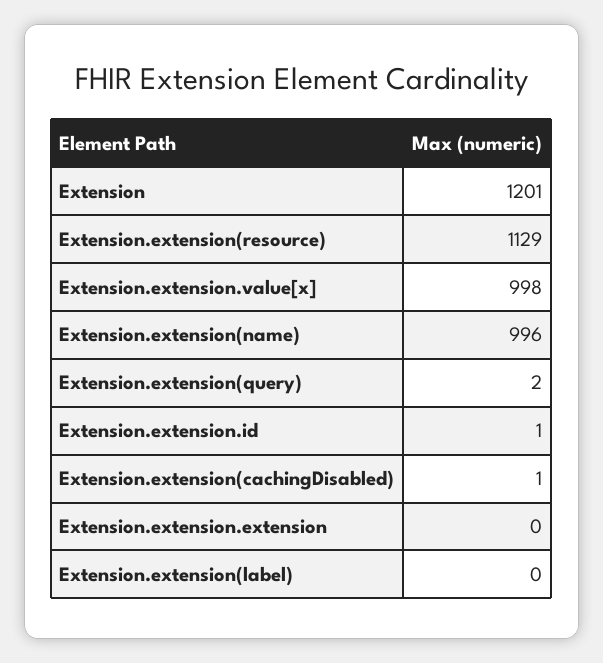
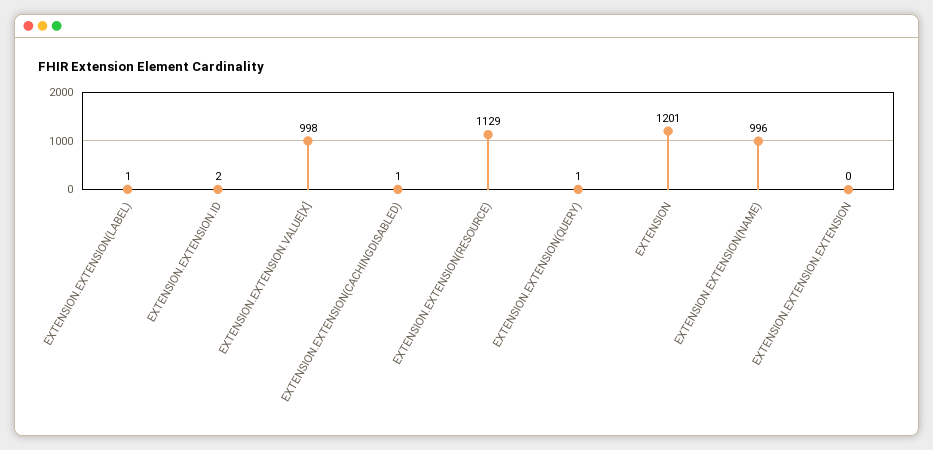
Extension.extension(query): 2 -> 1
Extension.extension.id: 1 -> 2
Extension.extension(label): 0 -> 1

